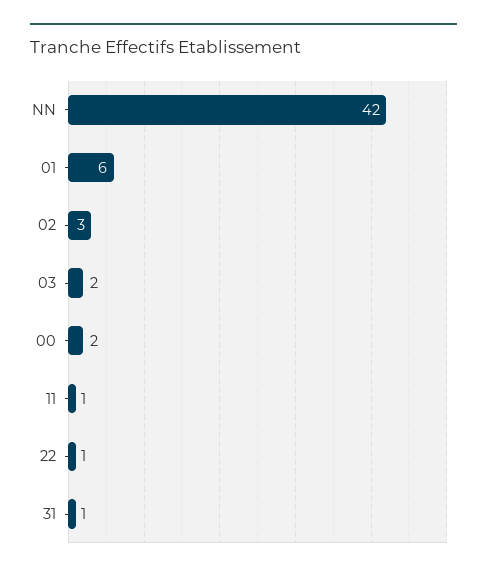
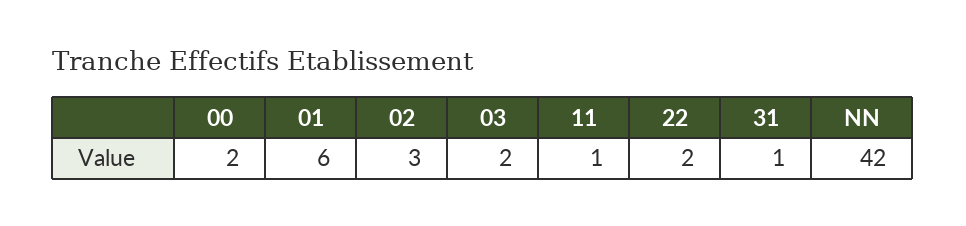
22: 1 -> 2

